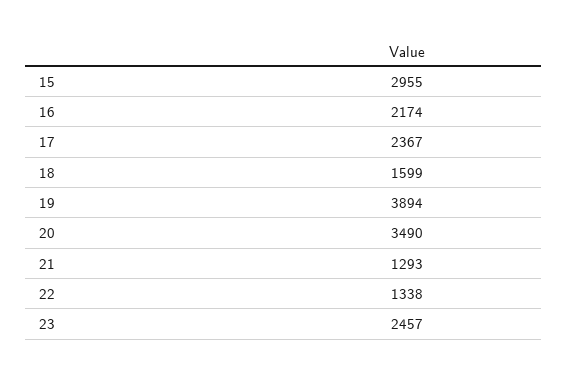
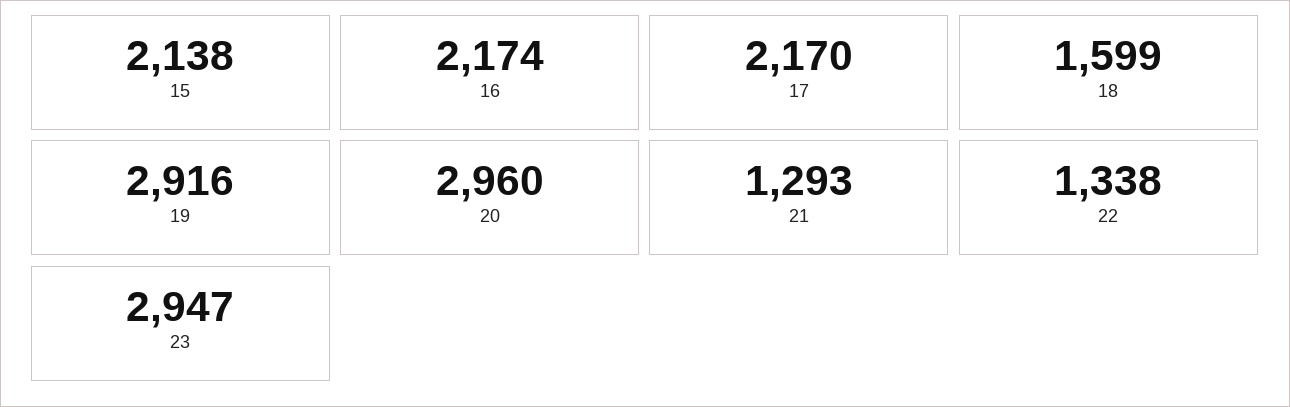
15: 2955 -> 2138
17: 2367 -> 2170
19: 3894 -> 2916
20: 3490 -> 2960
23: 2457 -> 2947

